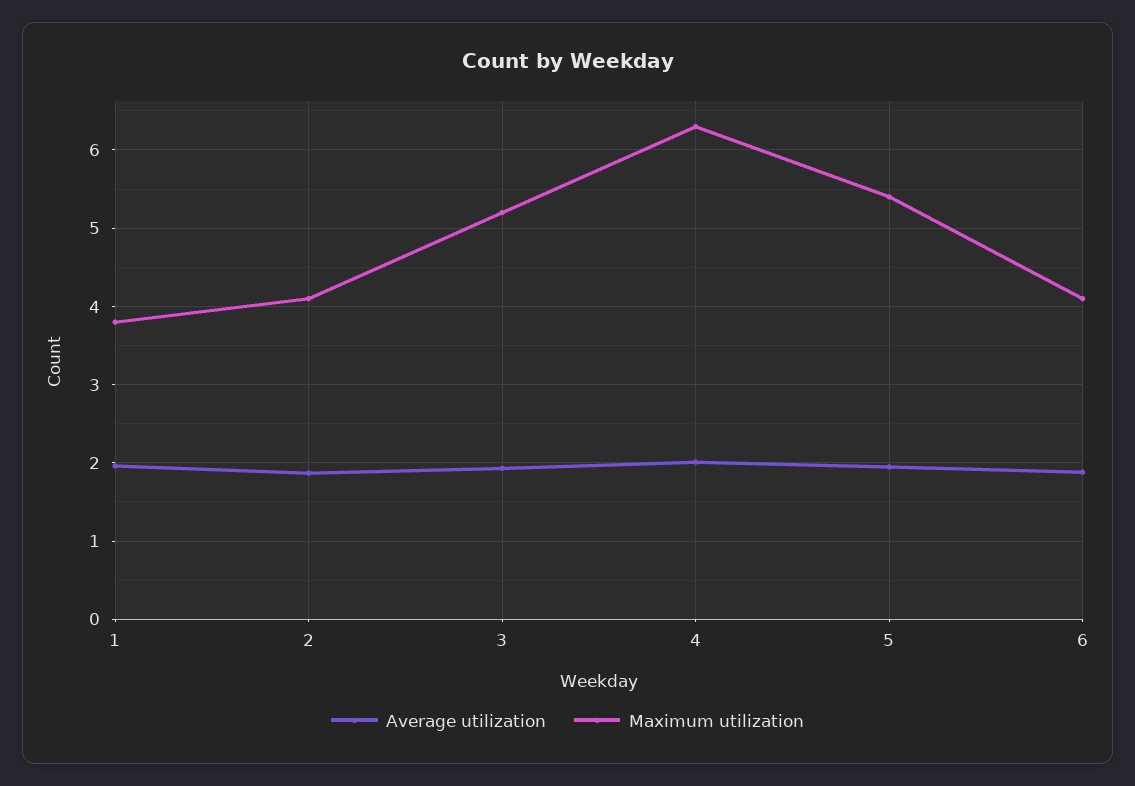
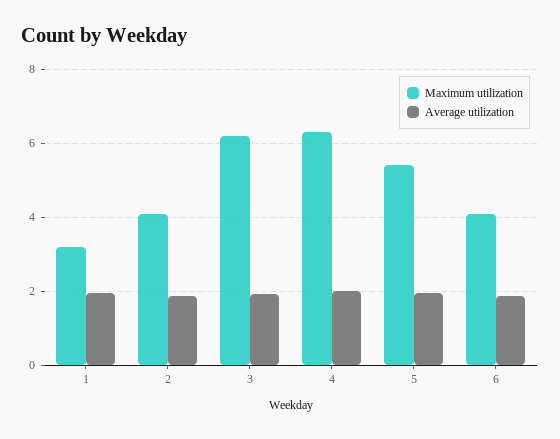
Maximum utilization, 1: 3.8 -> 3.2
Maximum utilization, 3: 5.2 -> 6.2

